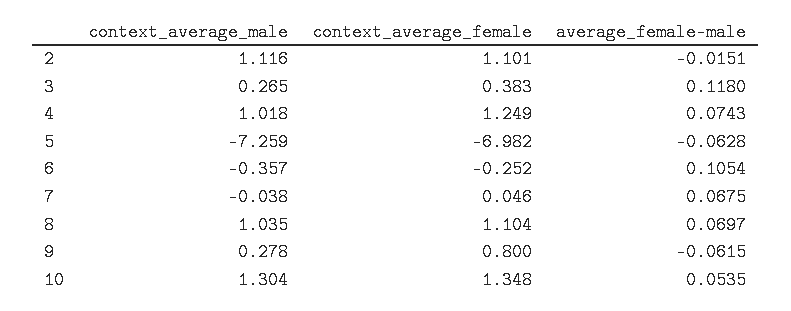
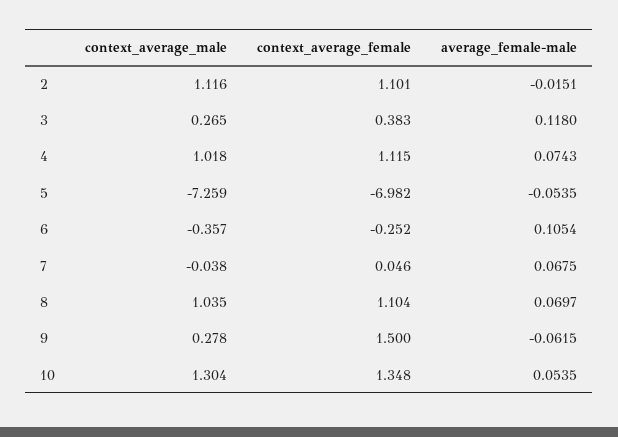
context_average_female, 4: 1.249 -> 1.115
average_female-male, 5: -0.0628 -> -0.0535
context_average_female, 9: 0.8 -> 1.5

